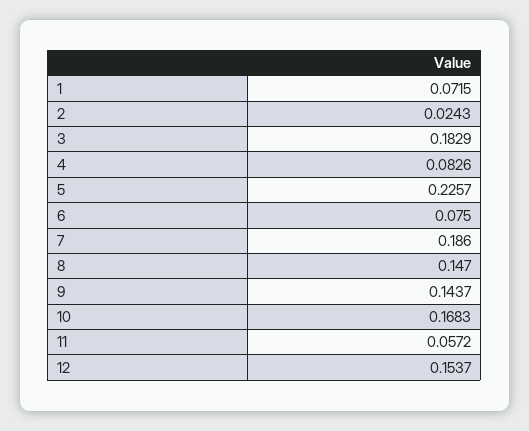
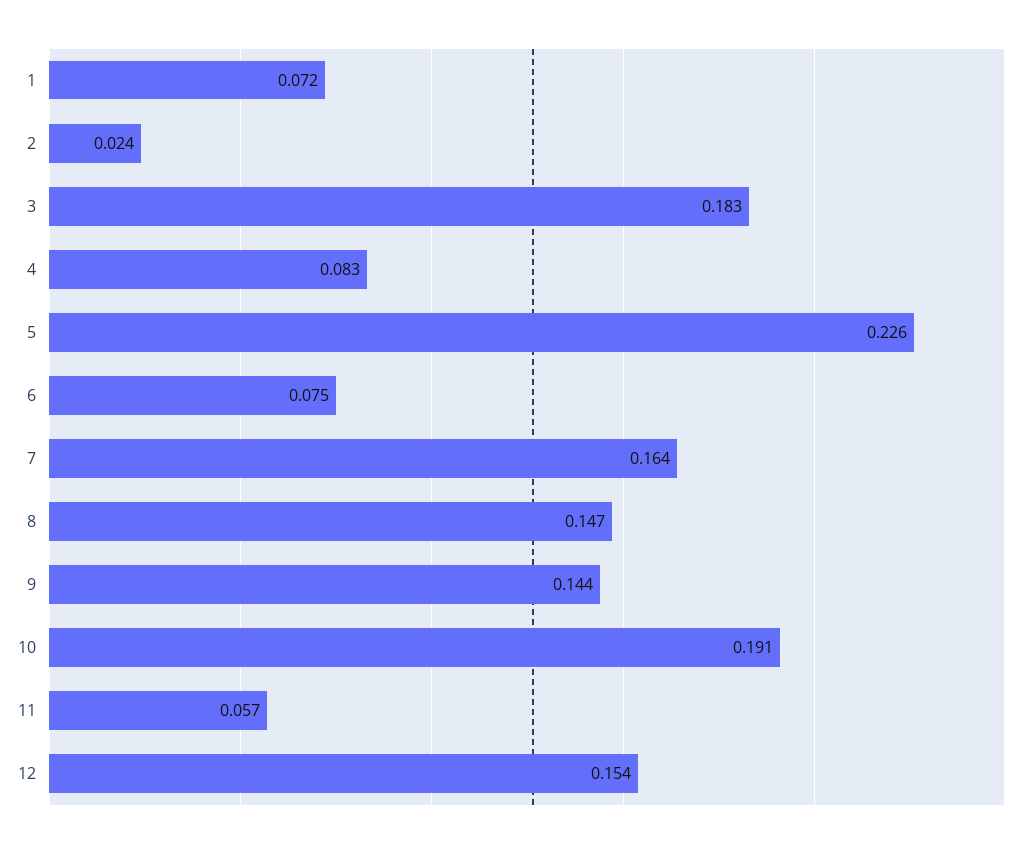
7: 0.186 -> 0.164
10: 0.1683 -> 0.191

